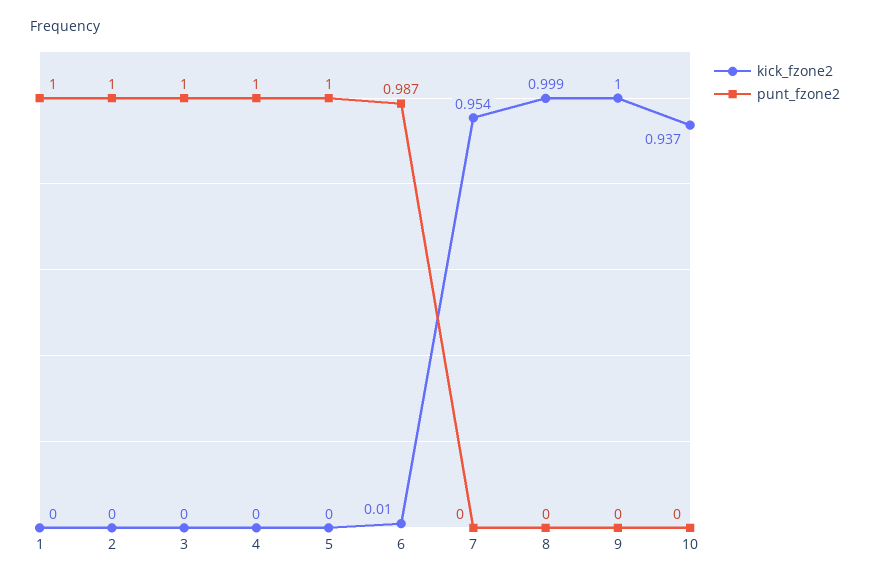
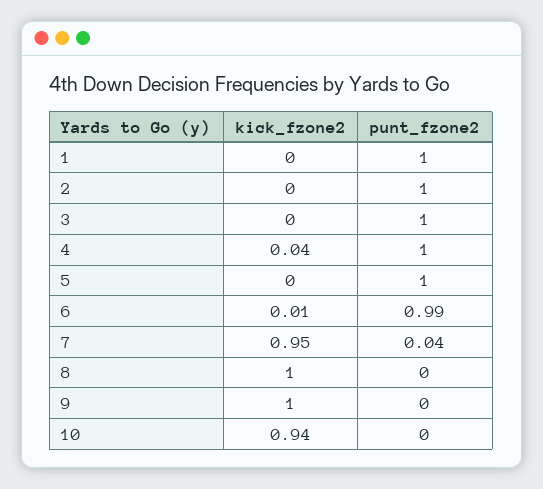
kick_fzone2, 4: 0 -> 0.04
punt_fzone2, 7: 0 -> 0.04

